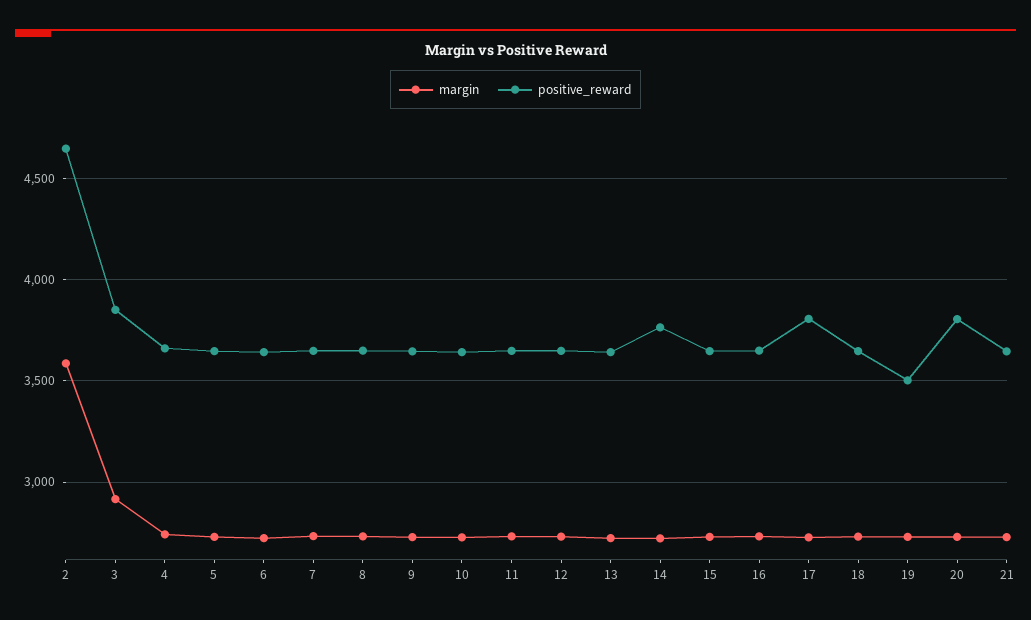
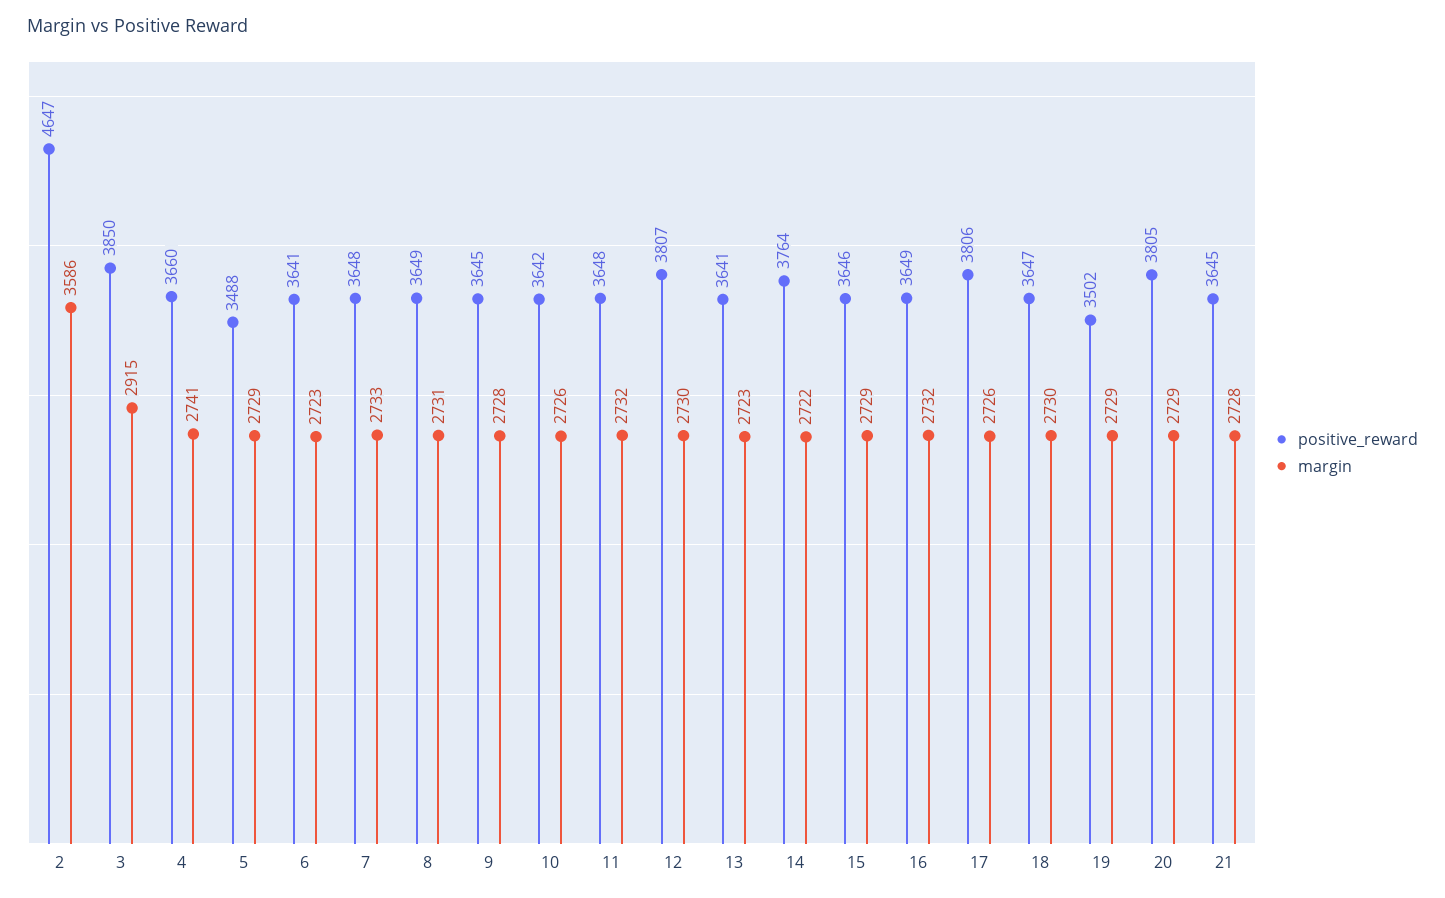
positive_reward, 5: 3650 -> 3488
positive_reward, 12: 3650 -> 3807

